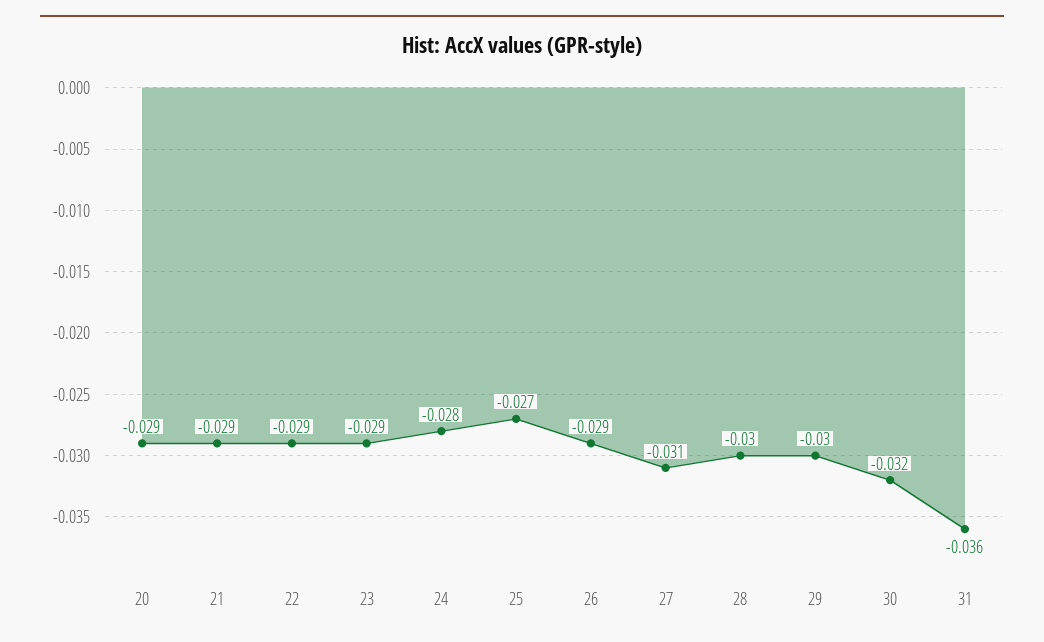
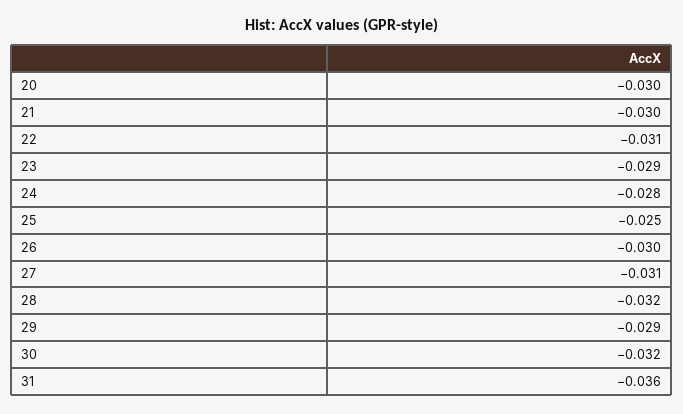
20: -0.029 -> -0.03
21: -0.029 -> -0.03
22: -0.029 -> -0.031
25: -0.027 -> -0.025
26: -0.029 -> -0.03
28: -0.03 -> -0.032
29: -0.03 -> -0.029

